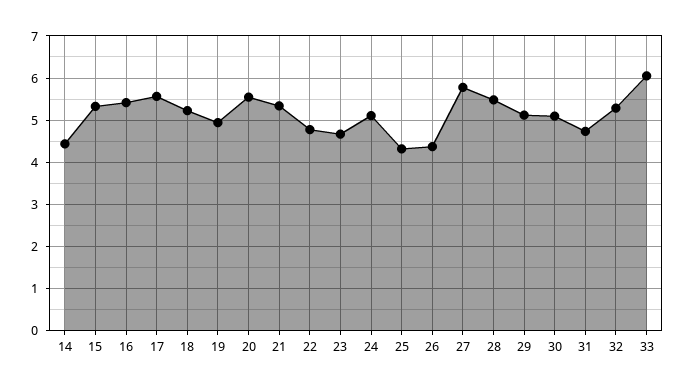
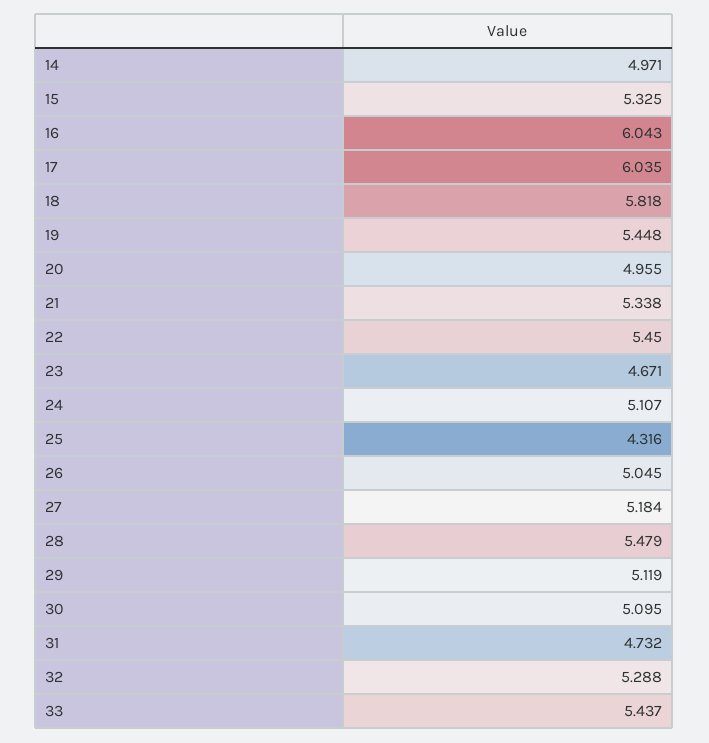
14: 4.4 -> 4.971
16: 5.4 -> 6.043
17: 5.6 -> 6.035
18: 5.2 -> 5.818
19: 5 -> 5.448
20: 5.6 -> 4.955
22: 4.8 -> 5.45
26: 4.4 -> 5.045
27: 5.8 -> 5.184
33: 6 -> 5.437

